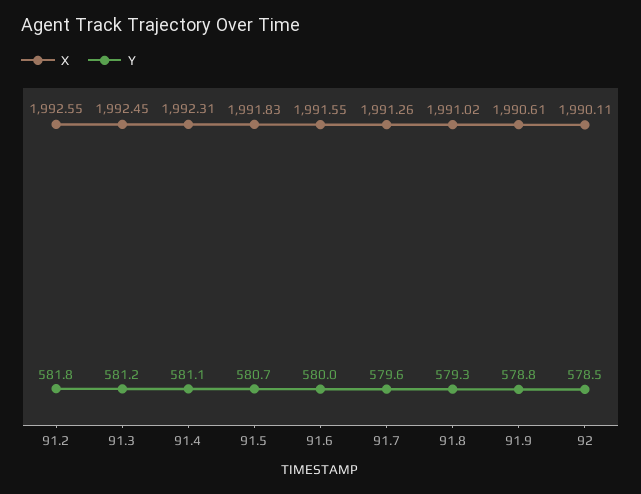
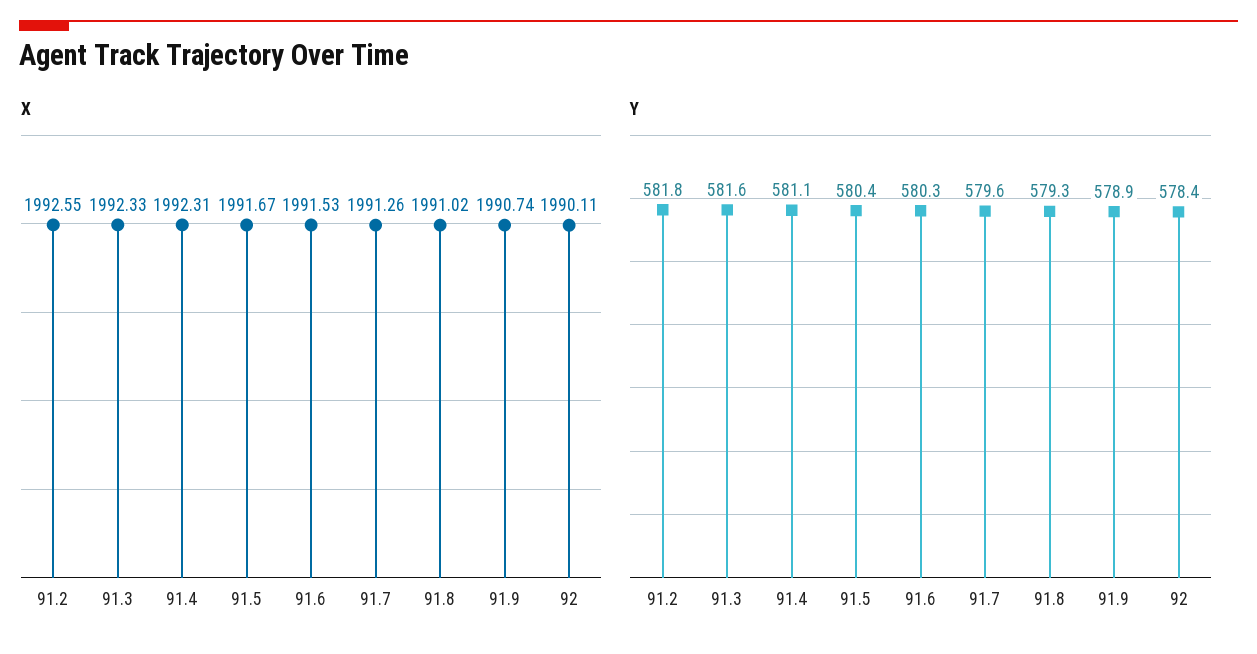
X, 91.3: 1992.45 -> 1992.33
Y, 91.3: 581.2 -> 581.6
X, 91.5: 1991.83 -> 1991.67
Y, 91.5: 580.7 -> 580.4
X, 91.6: 1991.55 -> 1991.53
Y, 91.6: 580 -> 580.3
X, 91.9: 1990.61 -> 1990.74
Y, 91.9: 578.8 -> 578.9
Y, 92: 578.5 -> 578.4

